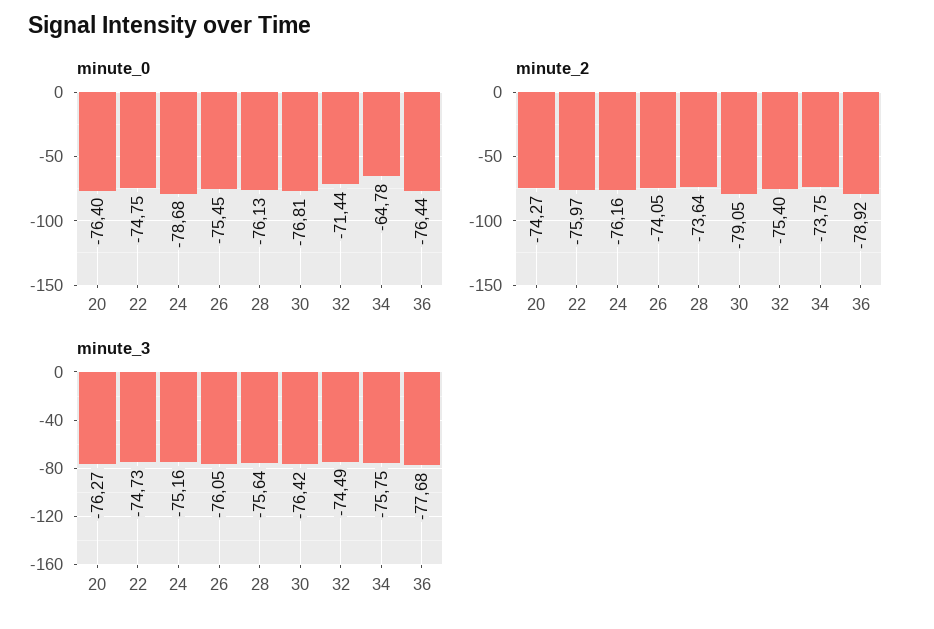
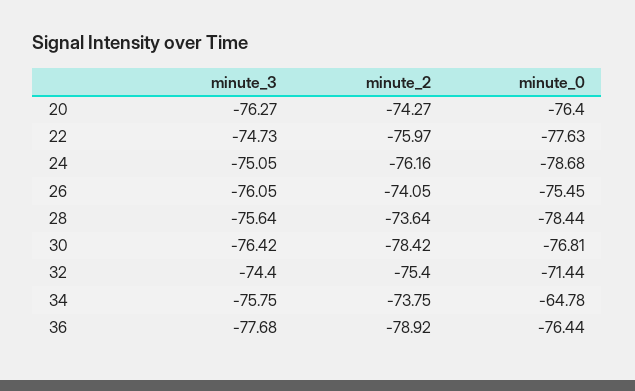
minute_0, 22: -74.75 -> -77.63
minute_0, 28: -76.13 -> -78.44
minute_2, 30: -79.05 -> -78.42
minute_3, 24: -75.16 -> -75.05
minute_3, 32: -74.49 -> -74.4

